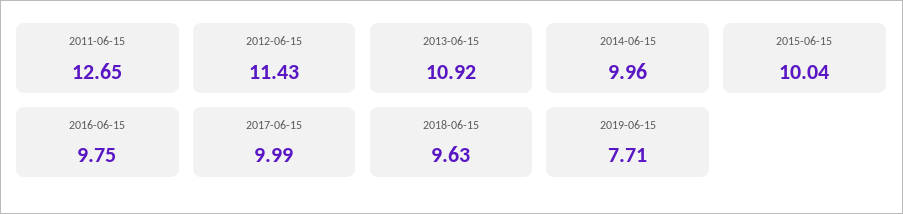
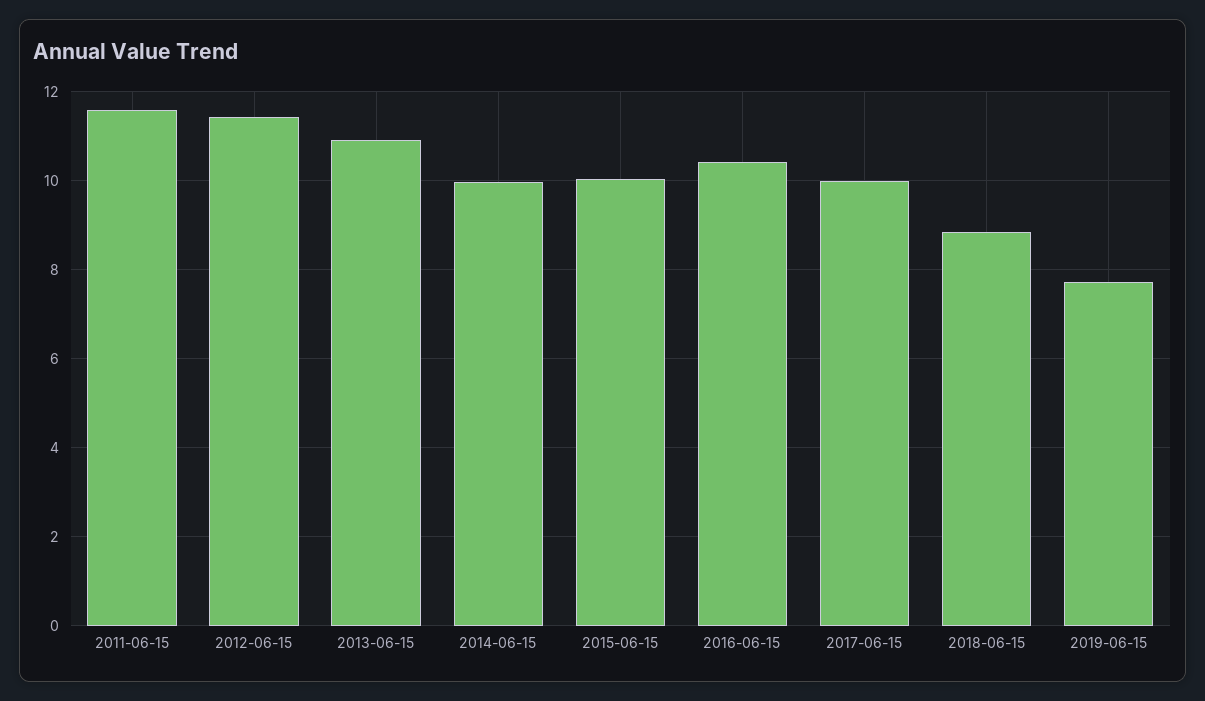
2011-06-15: 12.65 -> 11.6
2016-06-15: 9.75 -> 10.4
2018-06-15: 9.63 -> 8.8

